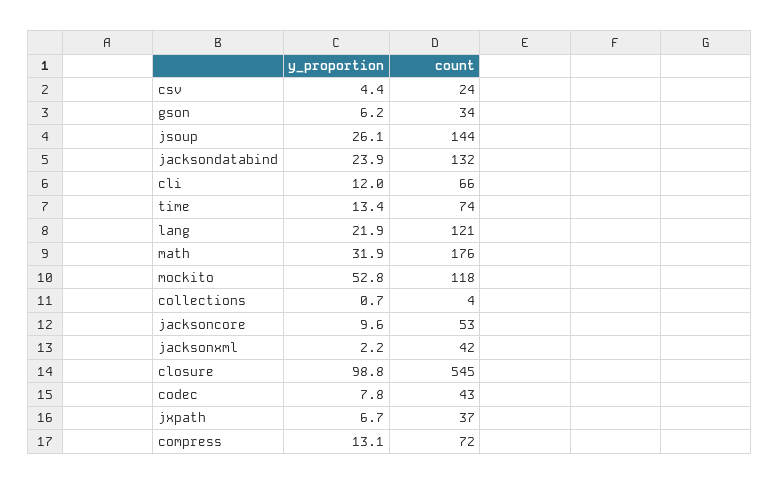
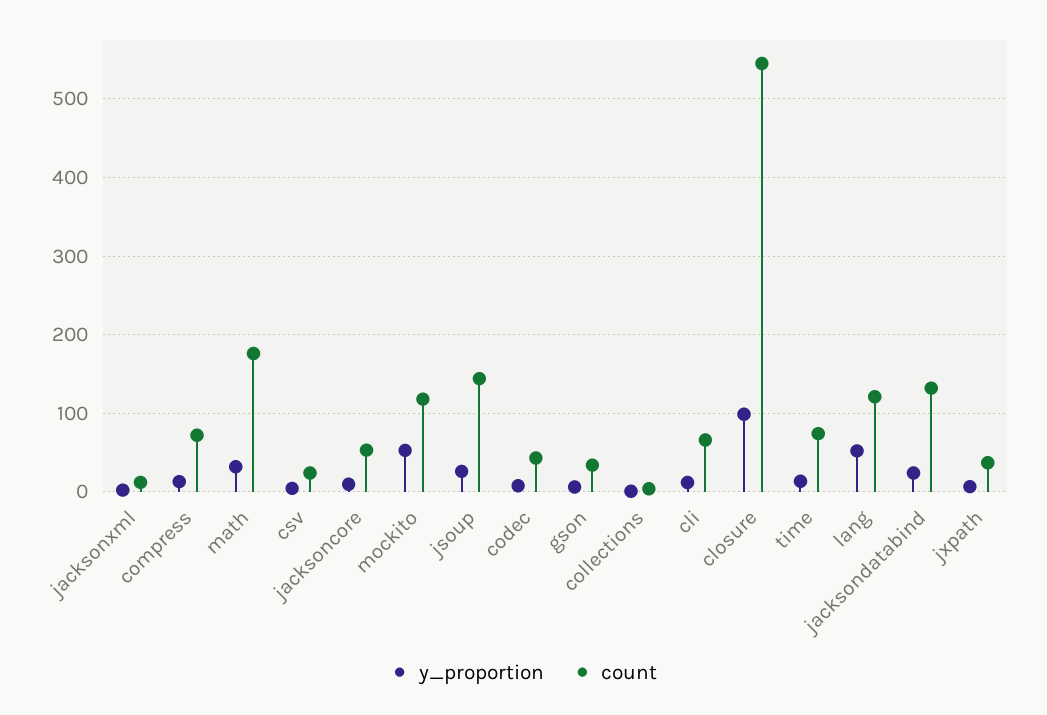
y_proportion, lang: 21.9 -> 50
count, jacksonxml: 42 -> 10

